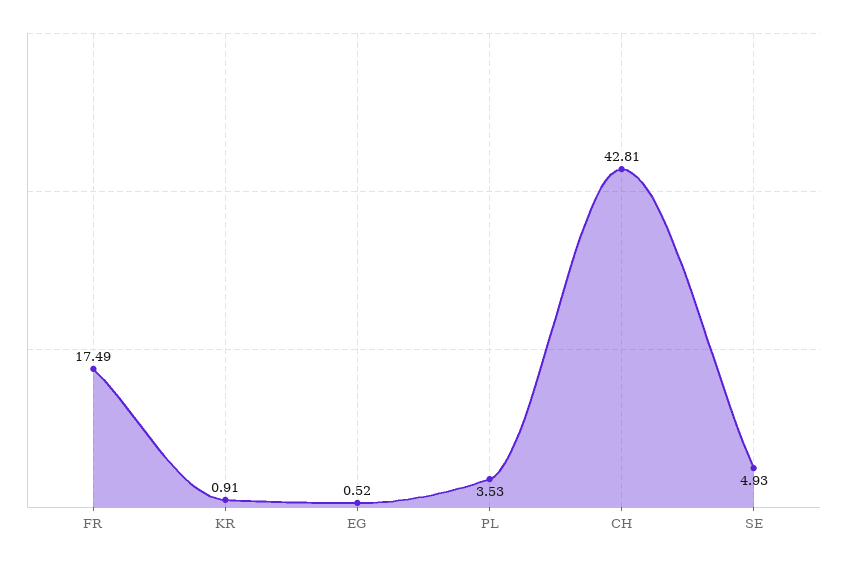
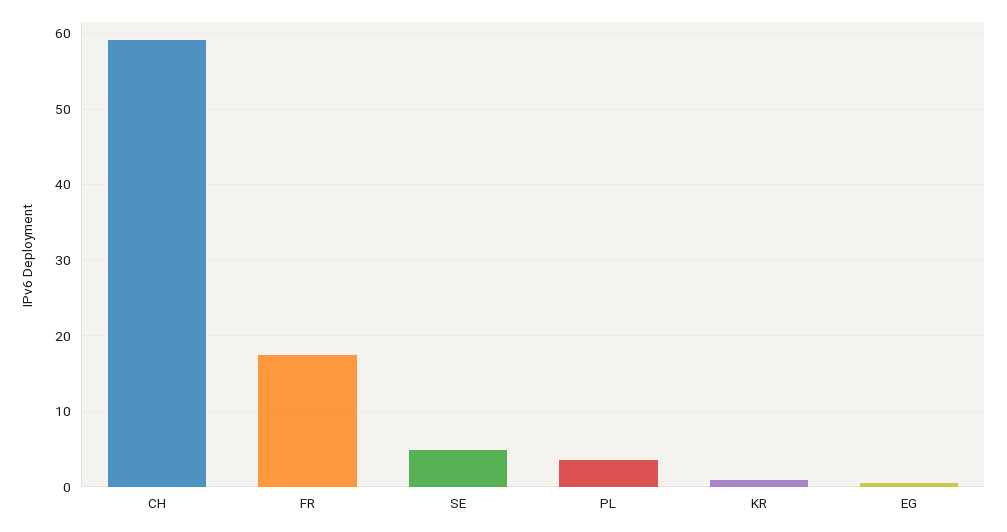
CH: 42.81 -> 59

